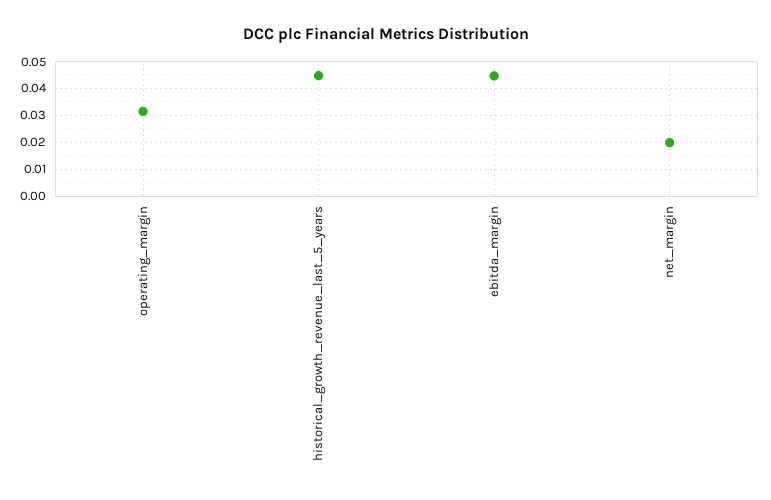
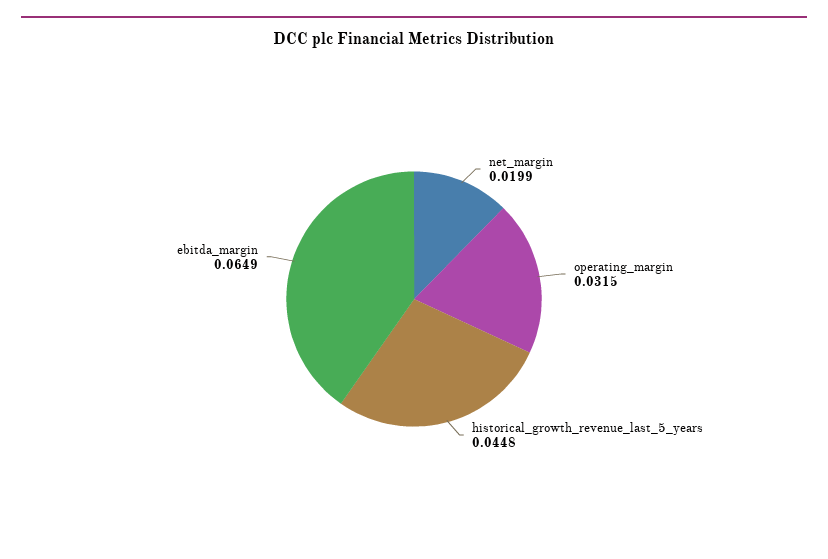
ebitda_margin: 0.045 -> 0.0649

